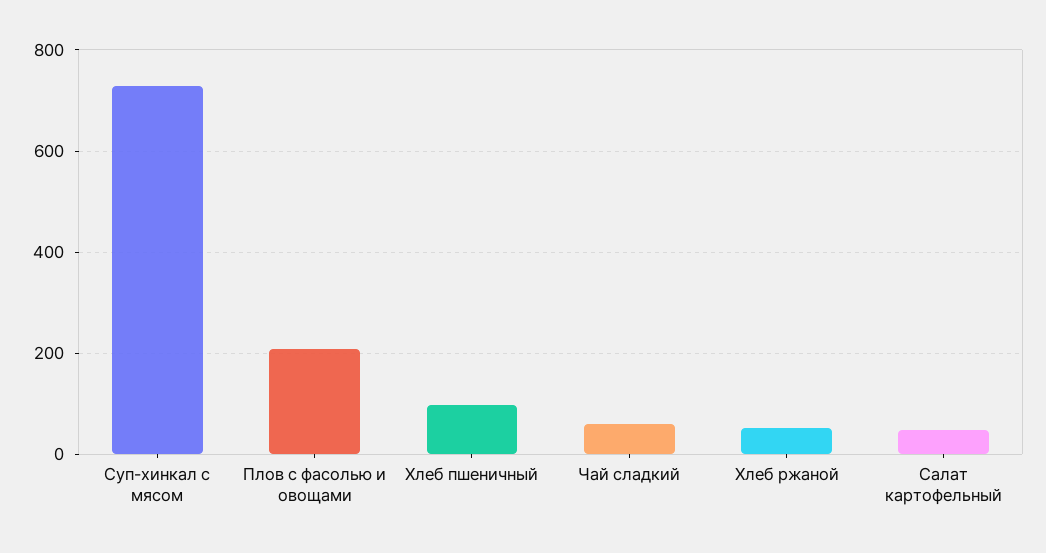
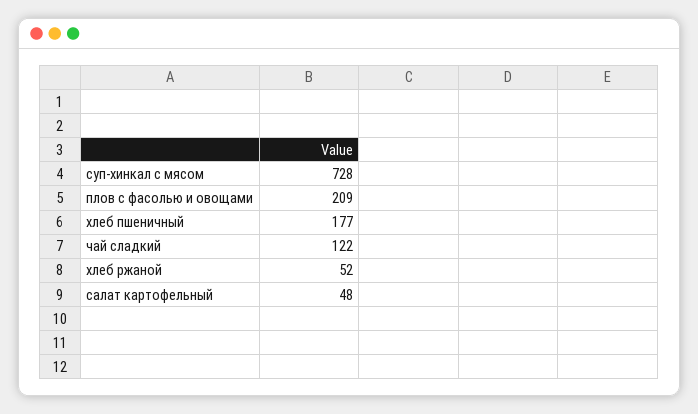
Хлеб пшеничный: 100 -> 177
Чай сладкий: 60 -> 122

